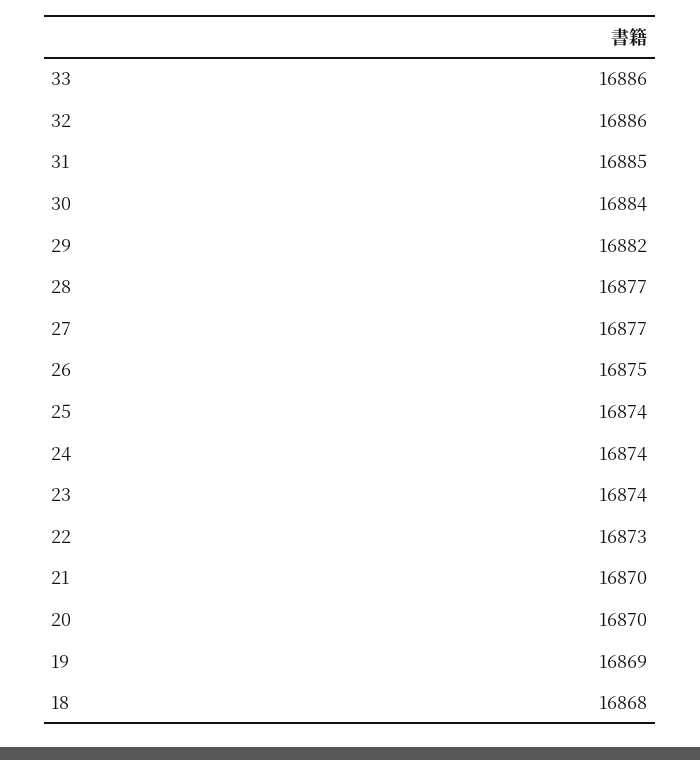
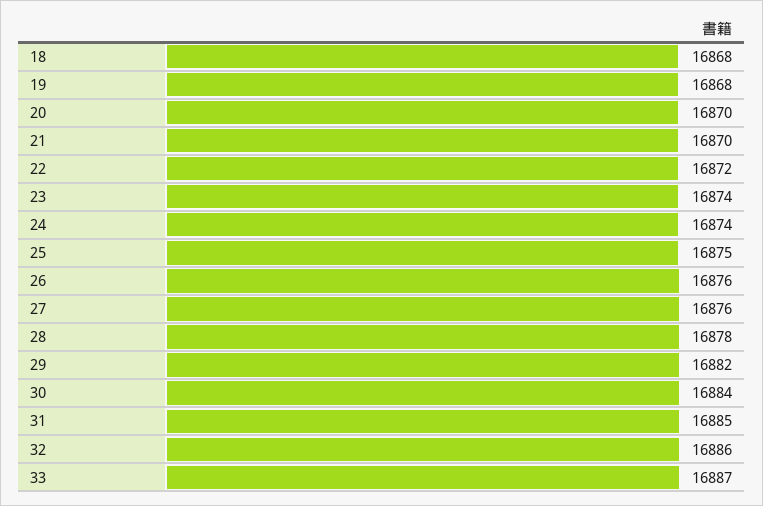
33: 16886 -> 16887
28: 16877 -> 16878
27: 16877 -> 16876
26: 16875 -> 16876
25: 16874 -> 16875
22: 16873 -> 16872
19: 16869 -> 16868

